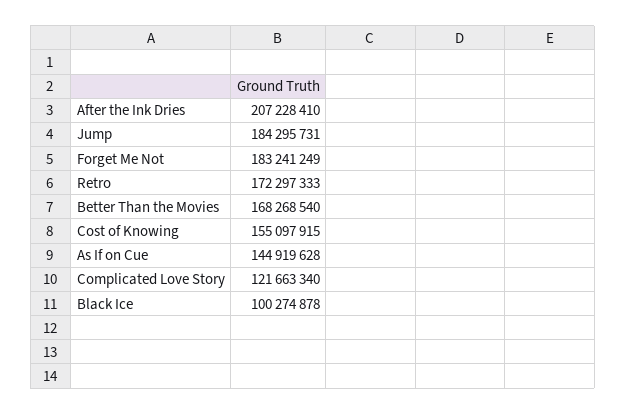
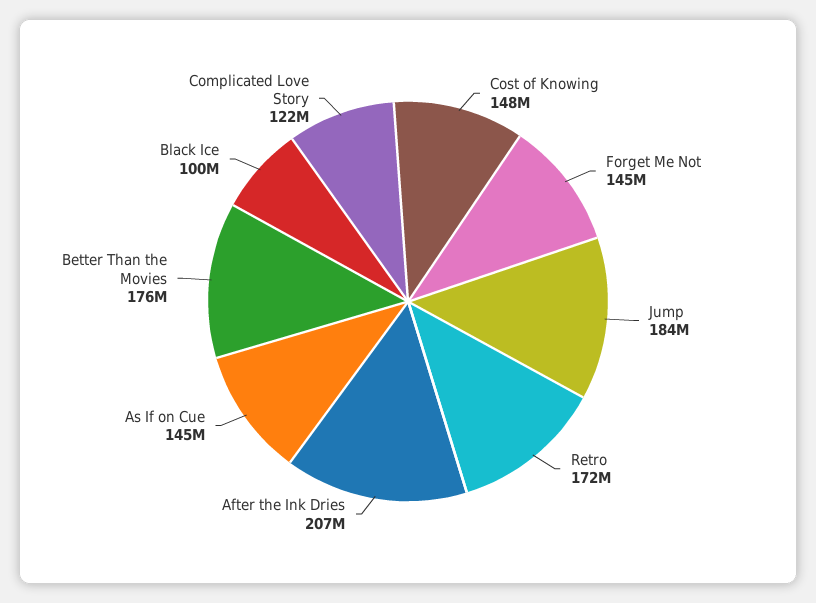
Forget Me Not: 183241249 -> 145000000
Better Than the Movies: 168268540 -> 176000000
Cost of Knowing: 155097915 -> 148000000

